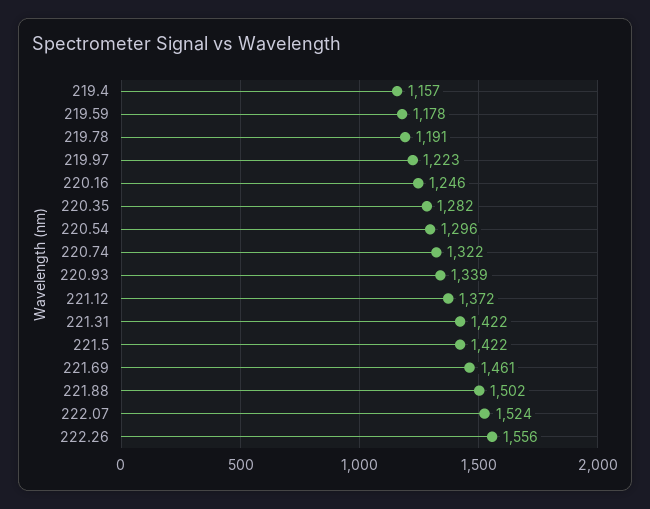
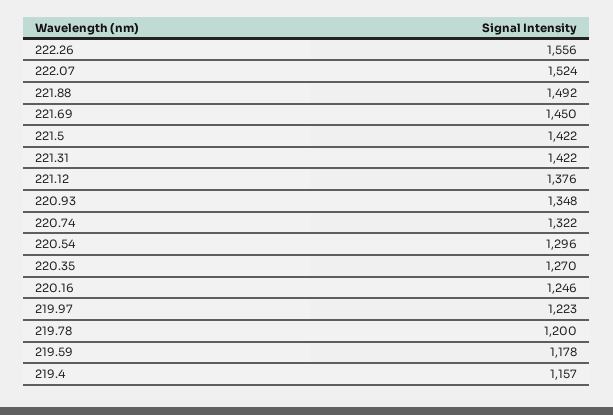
219.78: 1191 -> 1200
220.35: 1282 -> 1270
220.93: 1339 -> 1348
221.12: 1372 -> 1376
221.69: 1461 -> 1450
221.88: 1502 -> 1492

